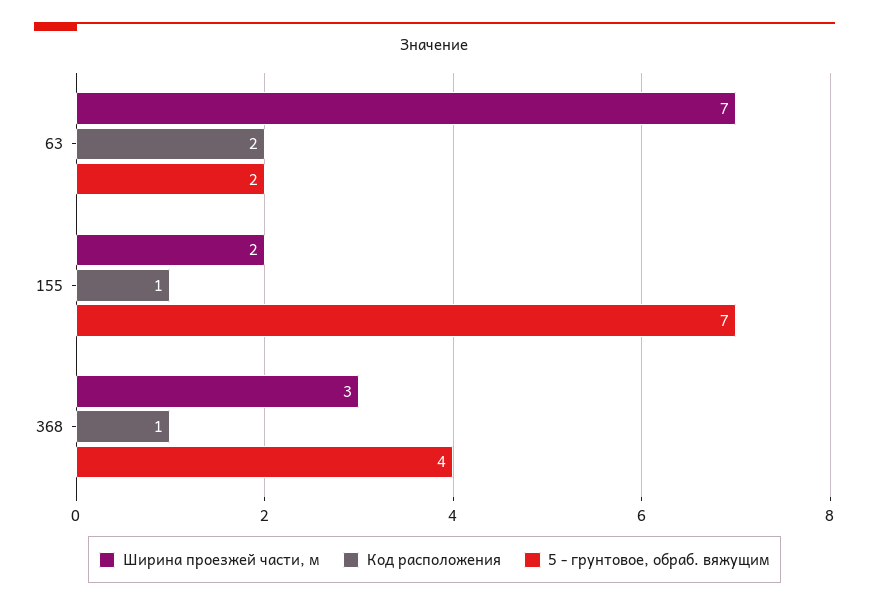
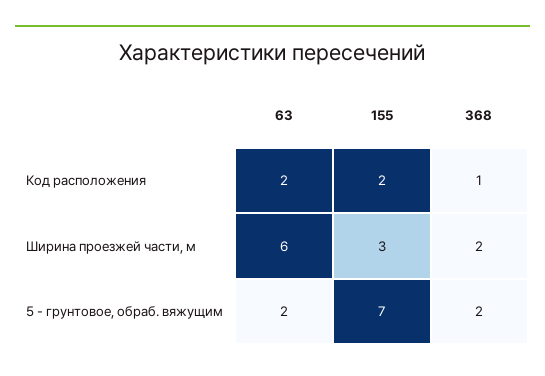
Ширина проезжей части, м, 63: 7 -> 6
Ширина проезжей части, м, 155: 2 -> 3
Код расположения, 155: 1 -> 2
Ширина проезжей части, м, 368: 3 -> 2
5 - грунтовое, обраб. вяжущим, 368: 4 -> 2

